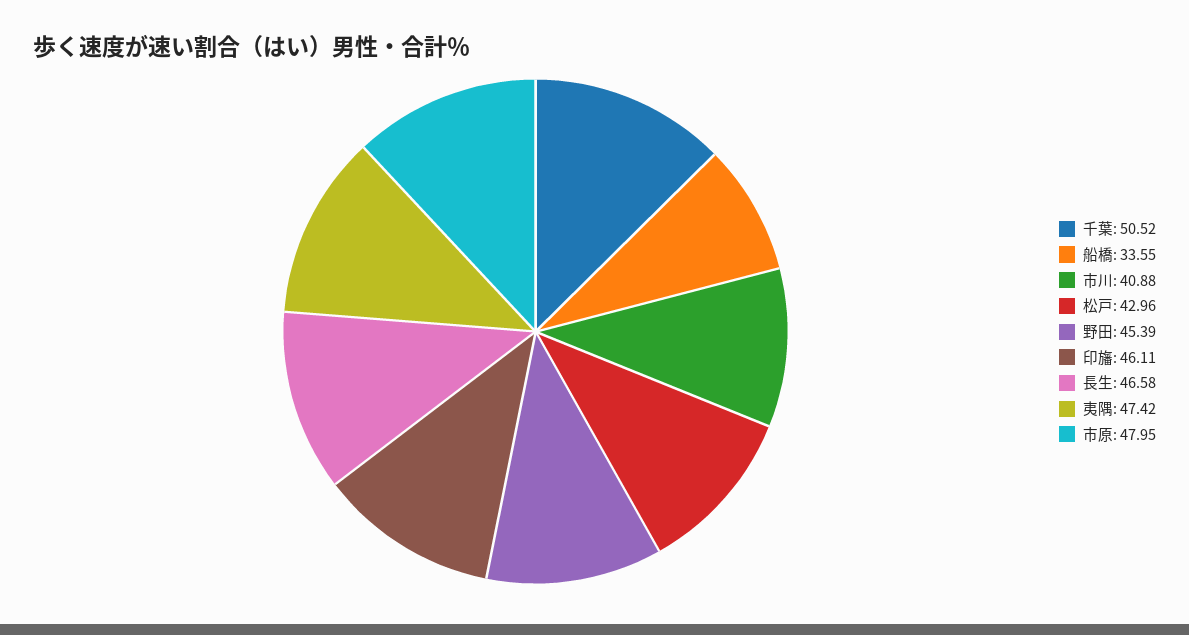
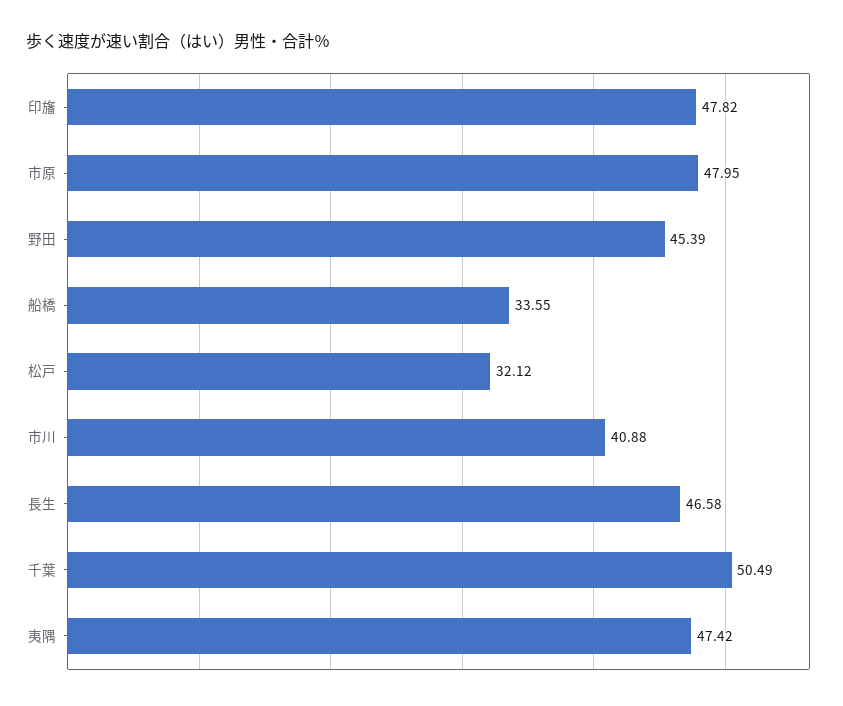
千葉: 50.52 -> 50.49
松戸: 42.96 -> 32.12
印旛: 46.11 -> 47.82

